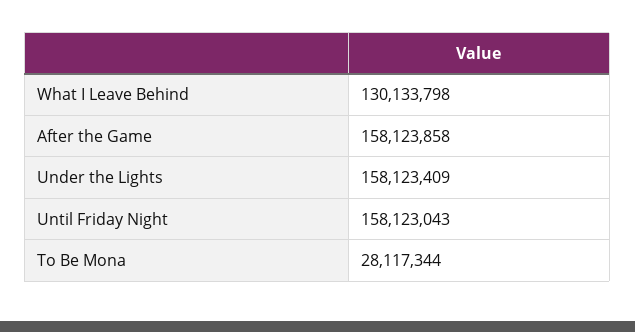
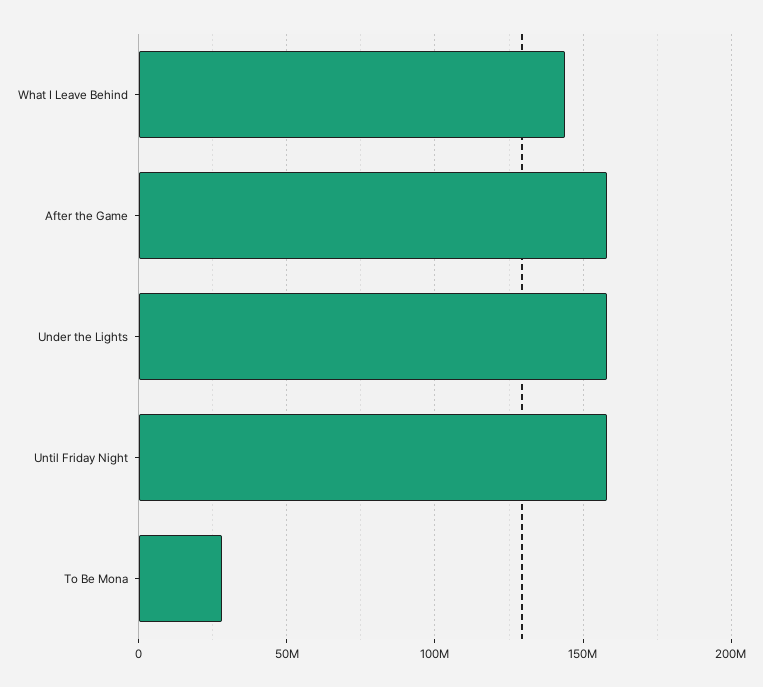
What I Leave Behind: 130133798 -> 145000000

